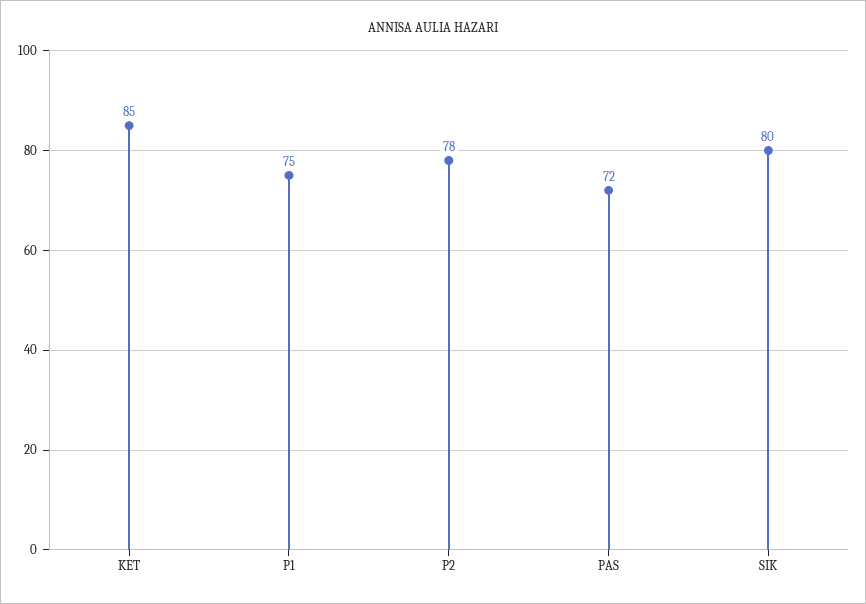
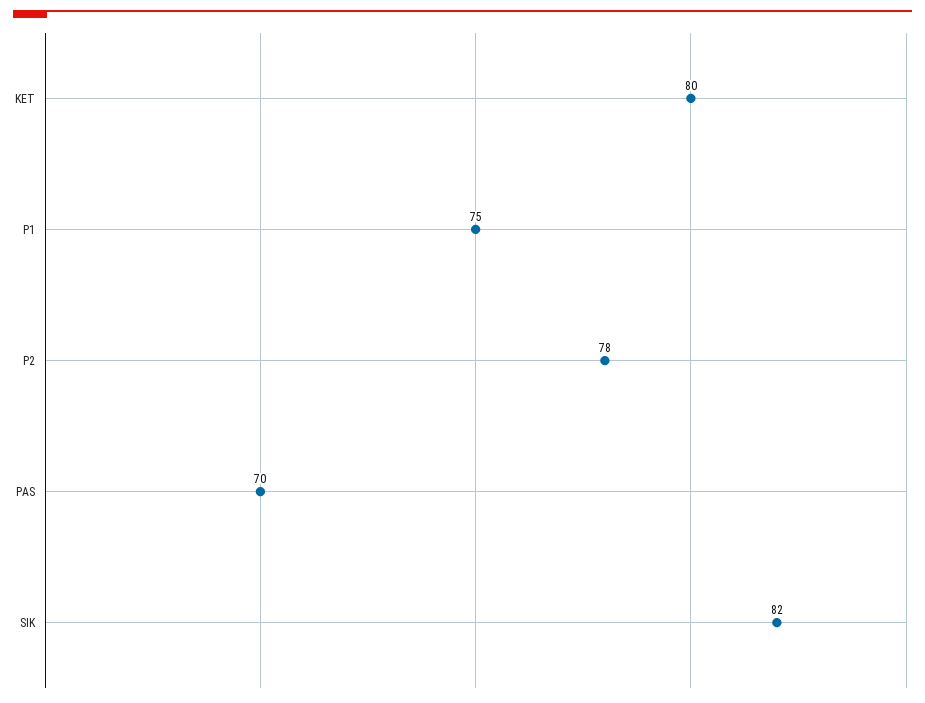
KET: 85 -> 80
PAS: 72 -> 70
SIK: 80 -> 82

